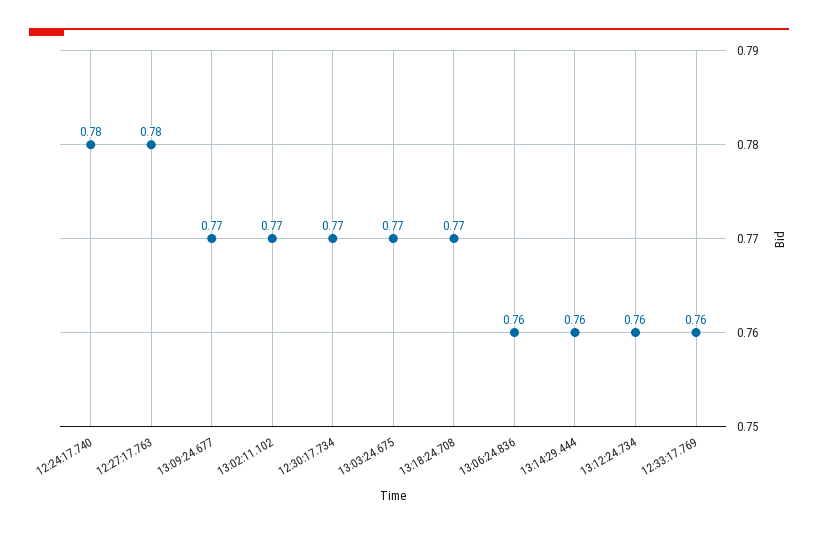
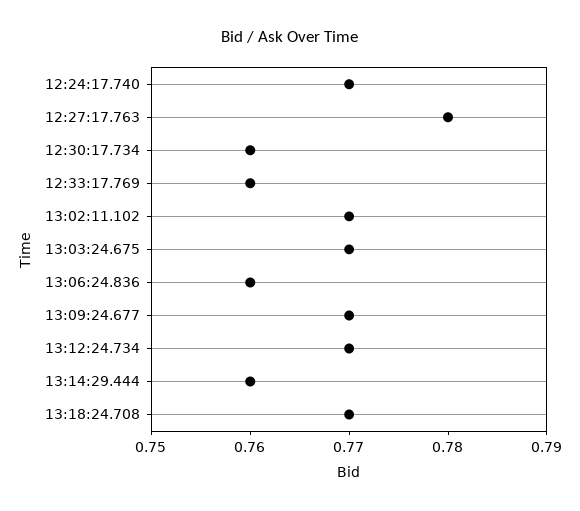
12:24:17.740: 0.78 -> 0.77
12:30:17.734: 0.77 -> 0.76
13:12:24.734: 0.76 -> 0.77

